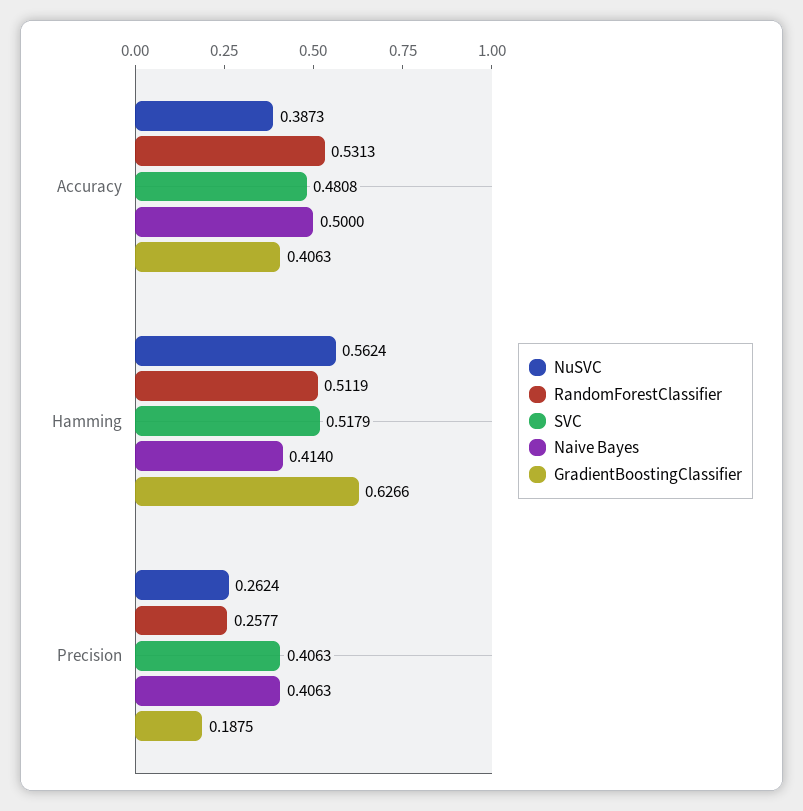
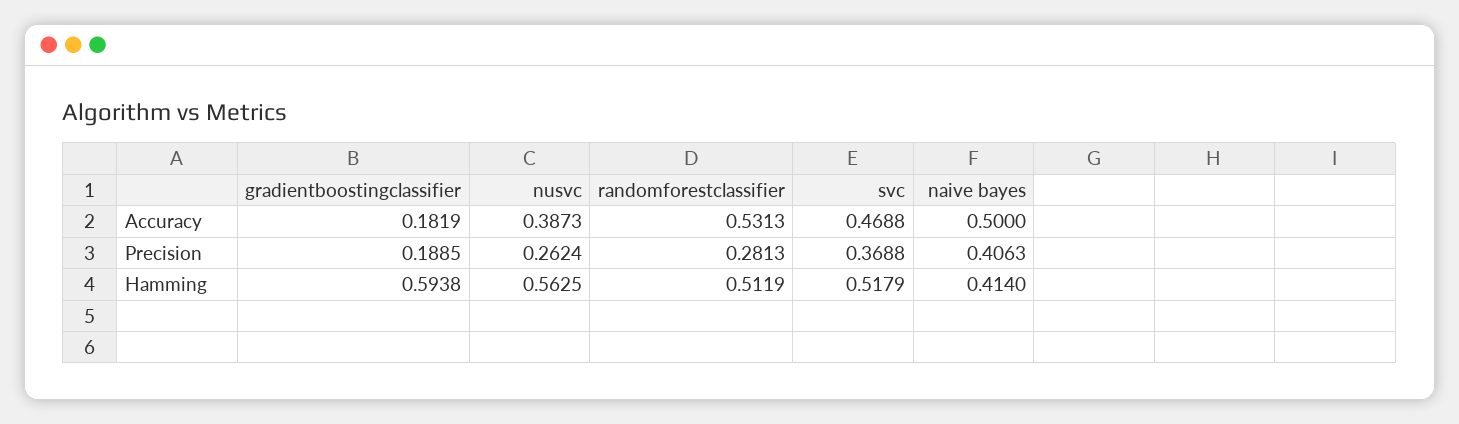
SVC, Accuracy: 0.4808 -> 0.4688
GradientBoostingClassifier, Accuracy: 0.4063 -> 0.1819
NuSVC, Hamming: 0.5624 -> 0.5625
GradientBoostingClassifier, Hamming: 0.6266 -> 0.5938
RandomForestClassifier, Precision: 0.2577 -> 0.2813
SVC, Precision: 0.4063 -> 0.3688
GradientBoostingClassifier, Precision: 0.1875 -> 0.1885

